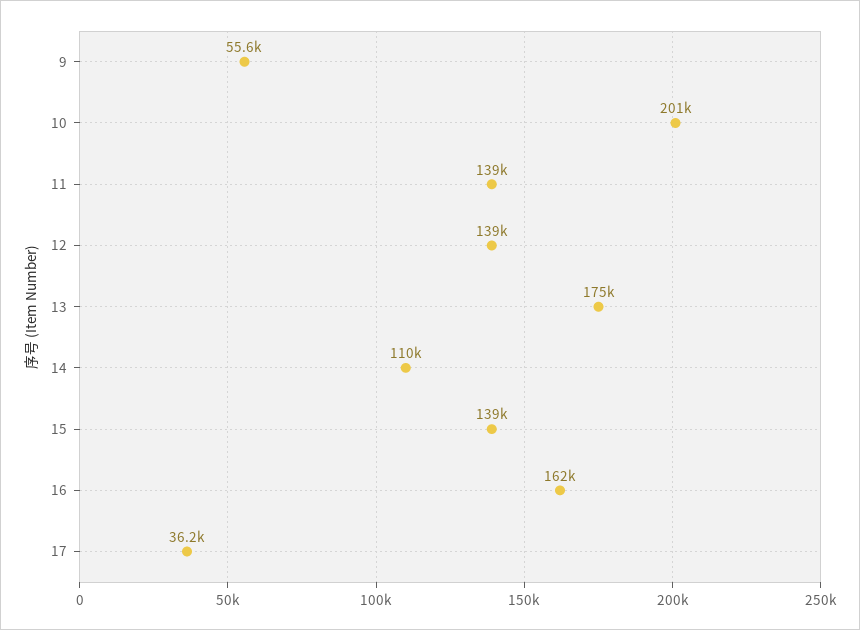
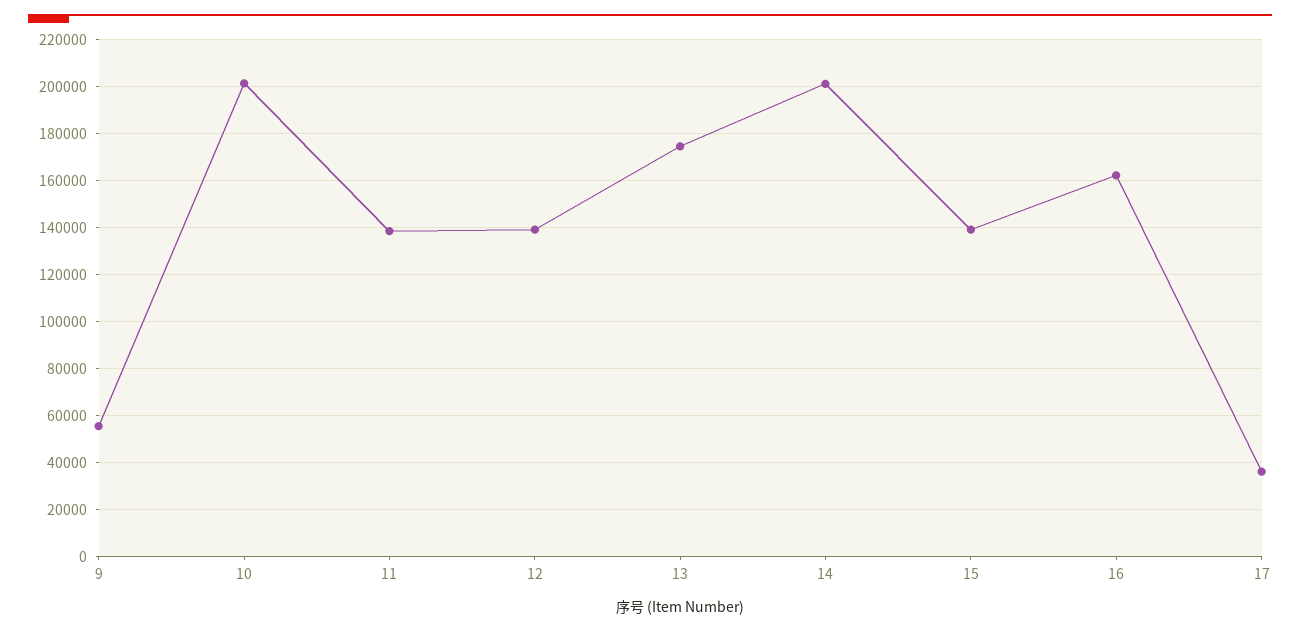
14: 110000 -> 200000

